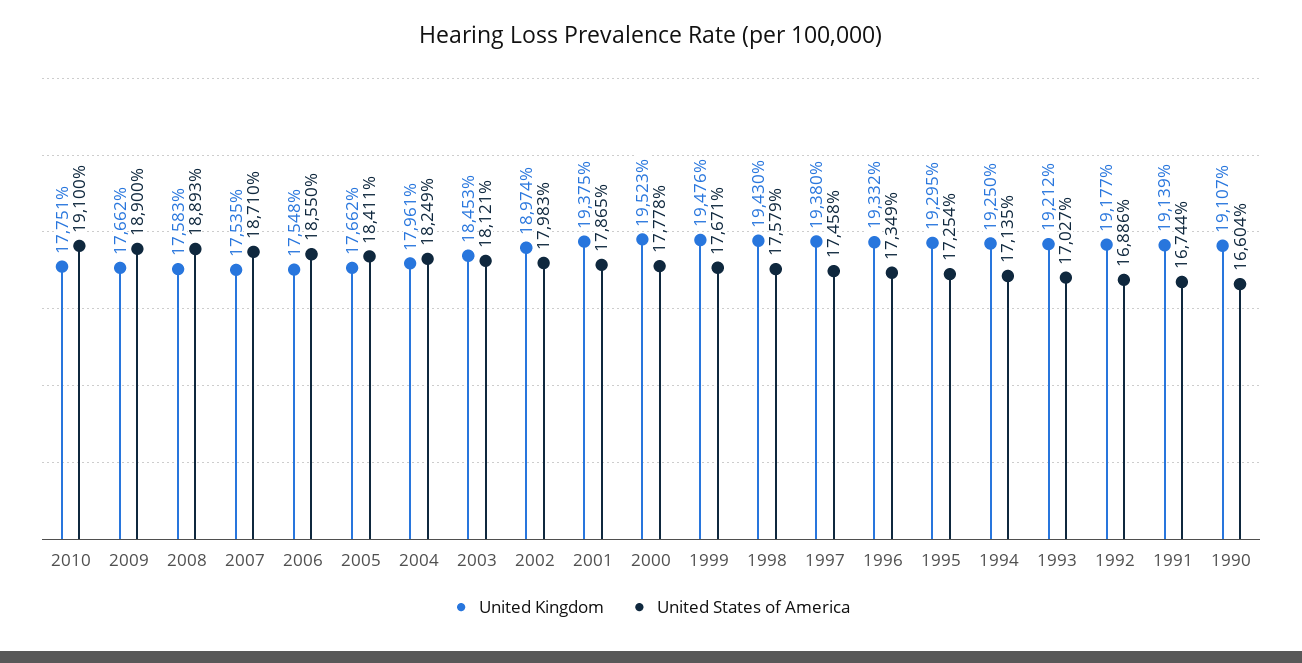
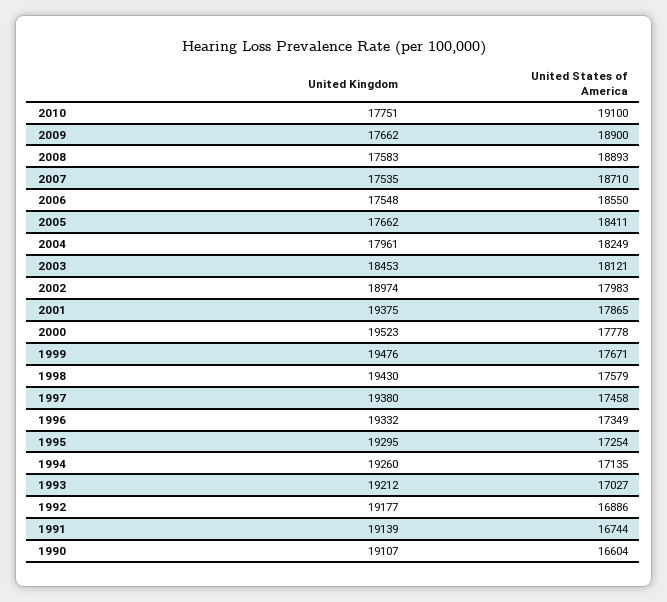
United Kingdom, 1994: 19250 -> 19260

